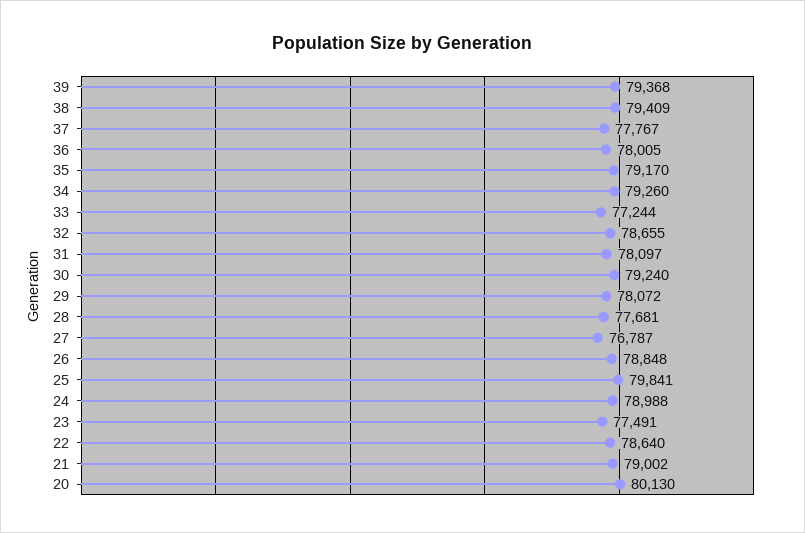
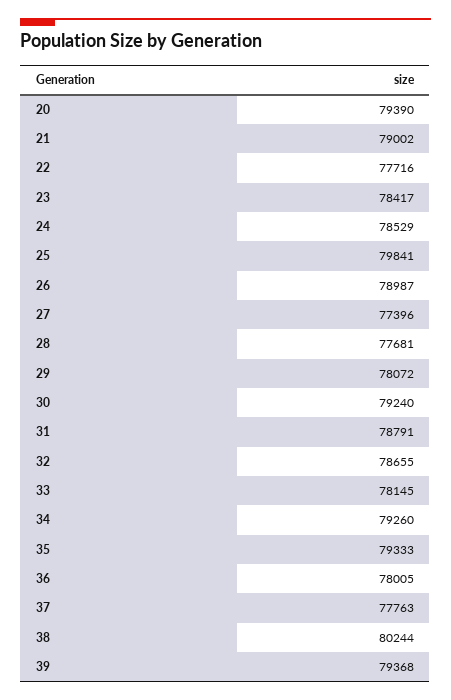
38: 79409 -> 80244
37: 77767 -> 77763
35: 79170 -> 79333
33: 77244 -> 78145
31: 78097 -> 78791
27: 76787 -> 77396
26: 78848 -> 78987
24: 78988 -> 78529
23: 77491 -> 78417
22: 78640 -> 77716
20: 80130 -> 79390

